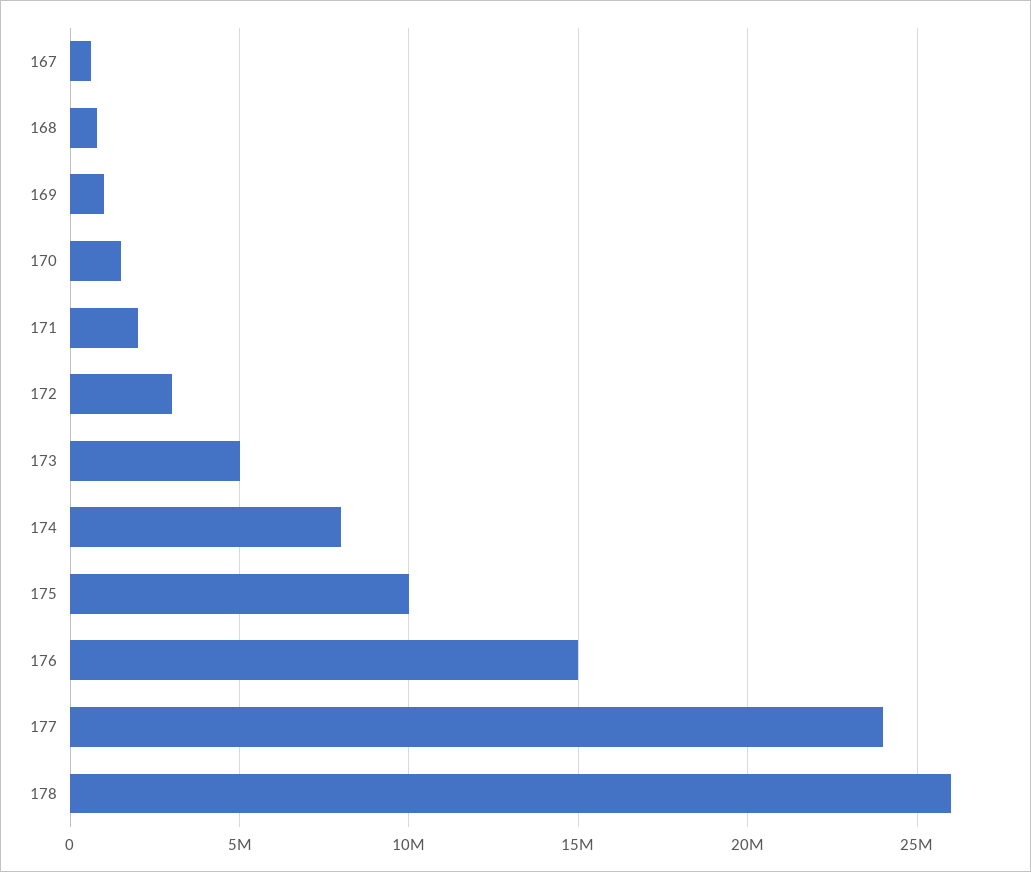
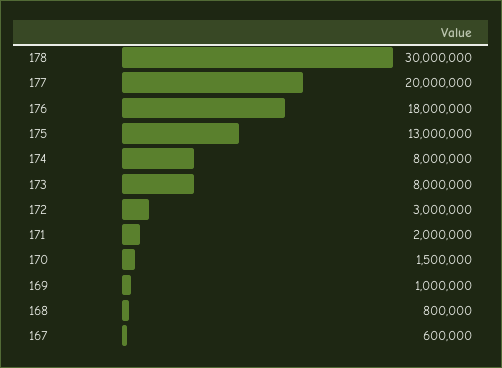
173: 5000000 -> 8000000
175: 10000000 -> 13000000
176: 15000000 -> 18000000
177: 24000000 -> 20000000
178: 26000000 -> 30000000

